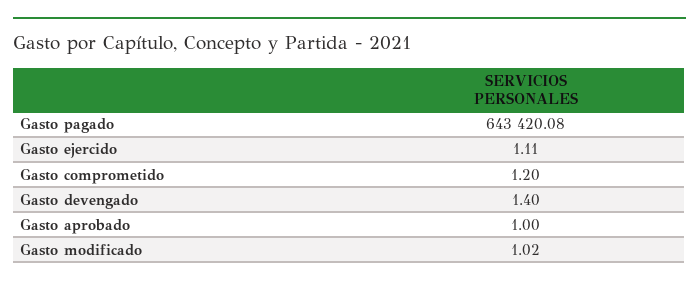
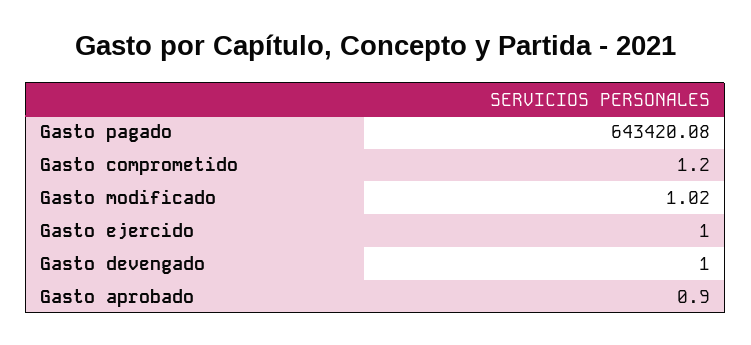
Gasto ejercido: 1.11 -> 1
Gasto devengado: 1.4 -> 1
Gasto aprobado: 1 -> 0.9

